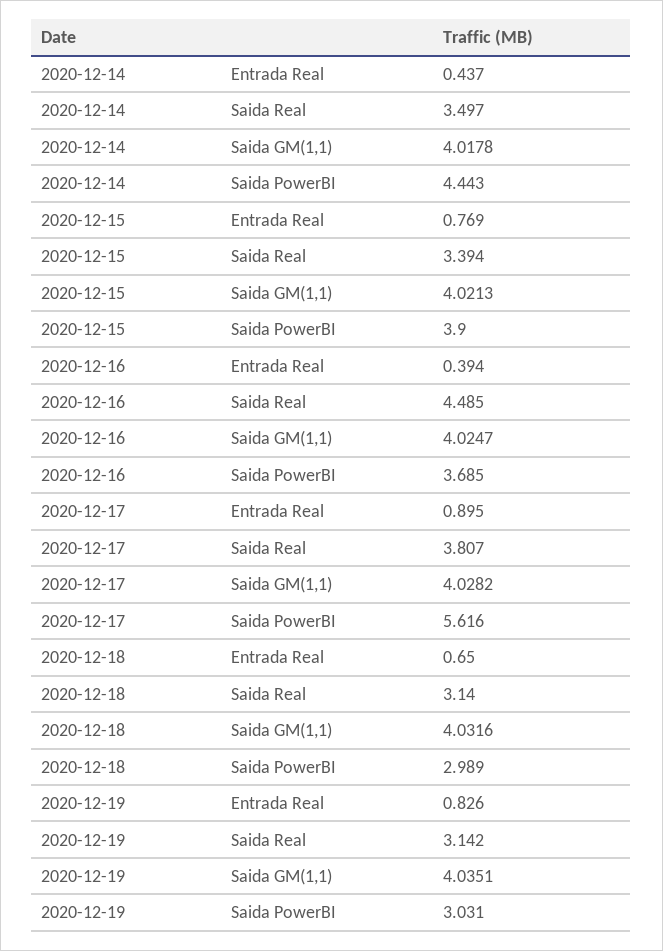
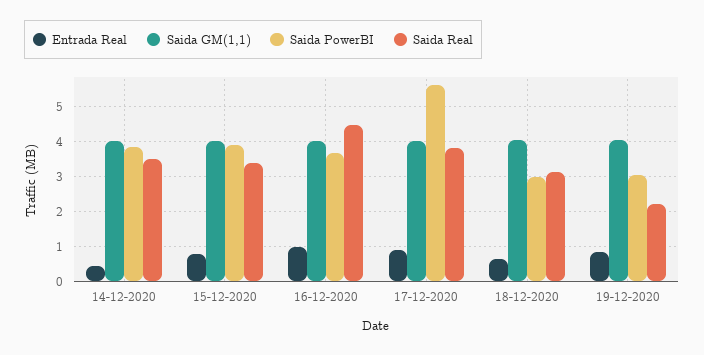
Saida PowerBI, 2020-12-14: 4.443 -> 3.8
Entrada Real, 2020-12-16: 0.394 -> 1
Saida Real, 2020-12-19: 3.142 -> 2.2

